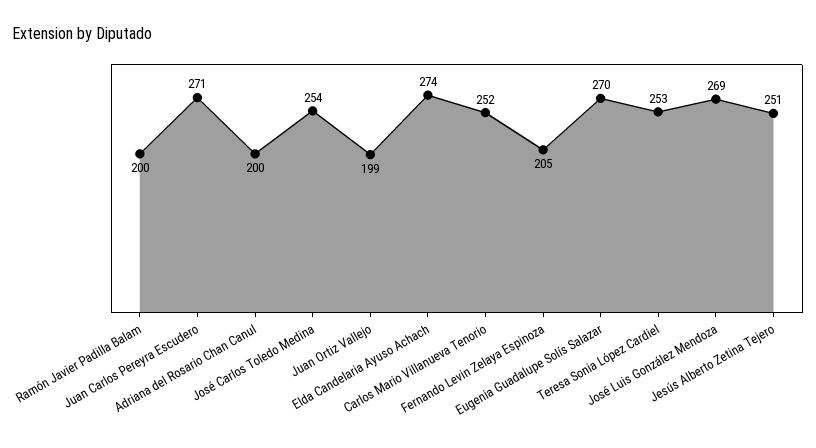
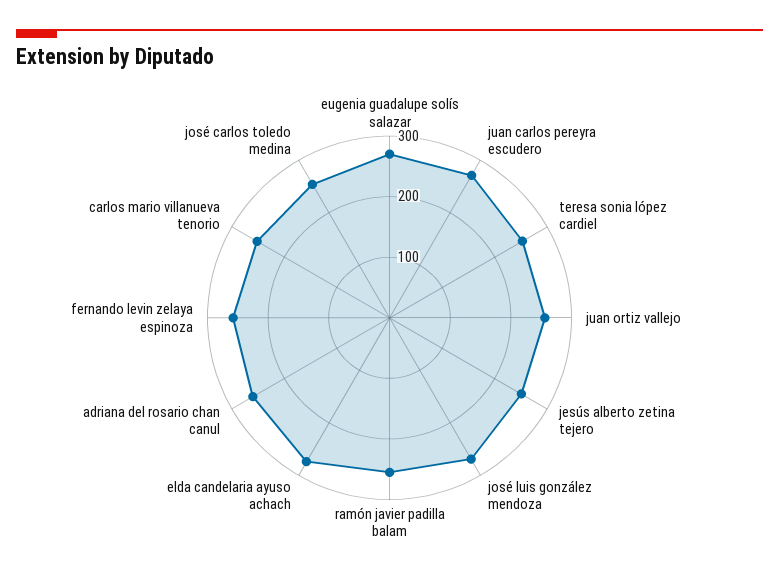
Ramón Javier Padilla Balam: 200 -> 260
Adriana del Rosario Chan Canul: 200 -> 260
Juan Ortiz Vallejo: 199 -> 260
Fernando Levin Zelaya Espinoza: 205 -> 260

